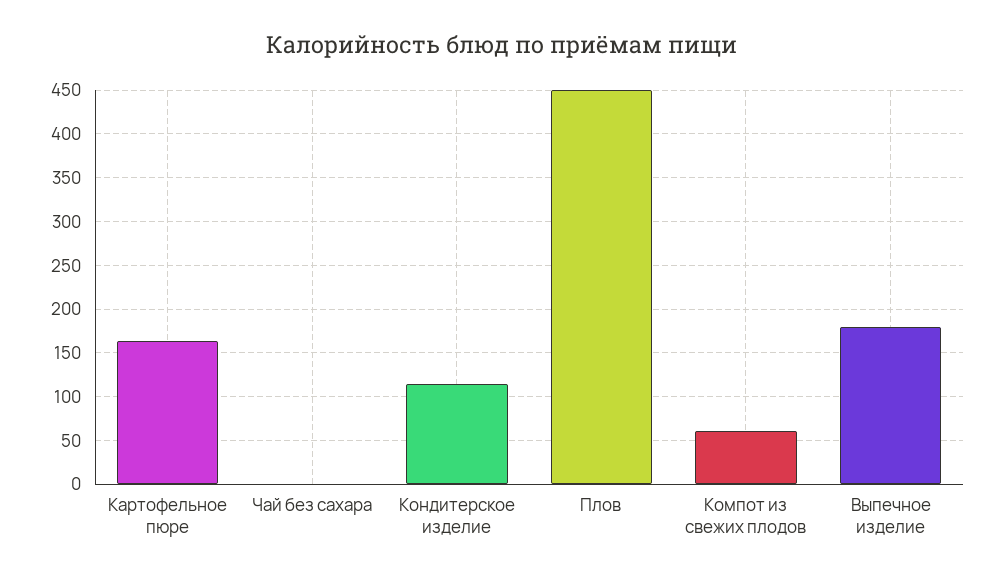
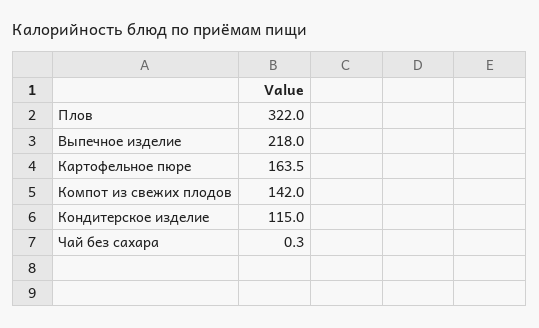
Плов: 450 -> 322
Компот из свежих плодов: 60 -> 142
Выпечное изделие: 180 -> 218

